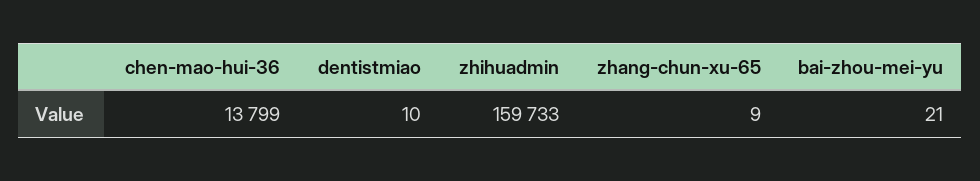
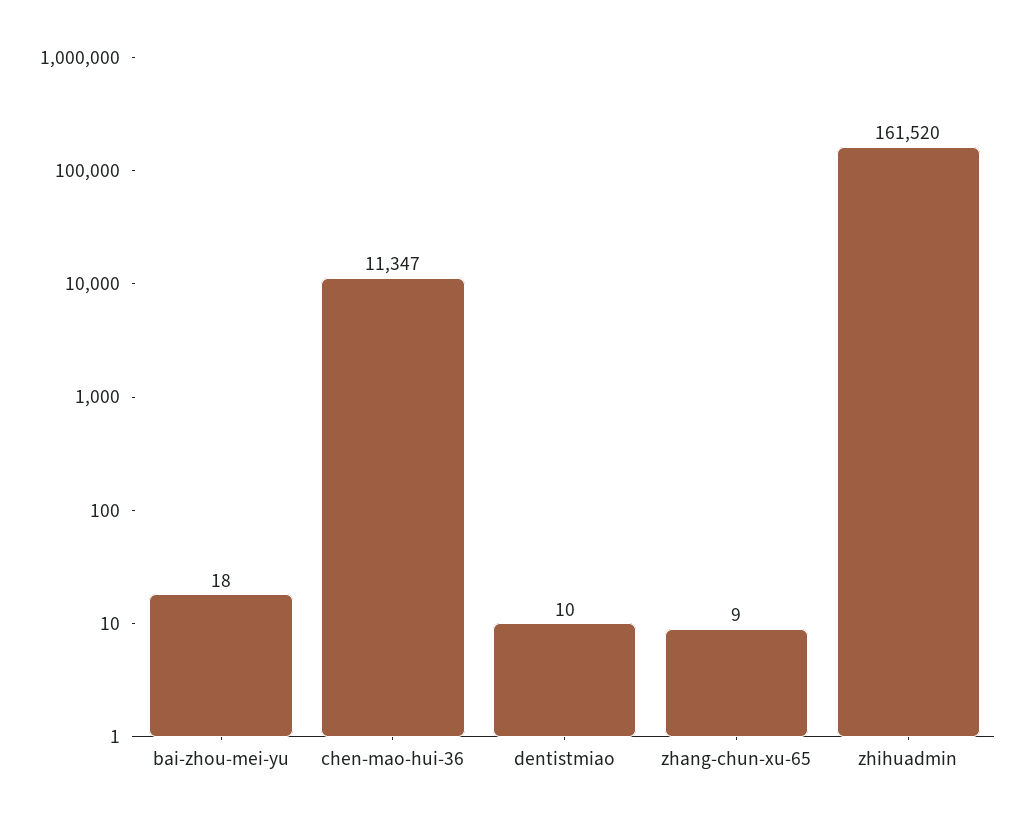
chen-mao-hui-36: 13799 -> 11347
zhihuadmin: 159733 -> 161520
bai-zhou-mei-yu: 21 -> 18

